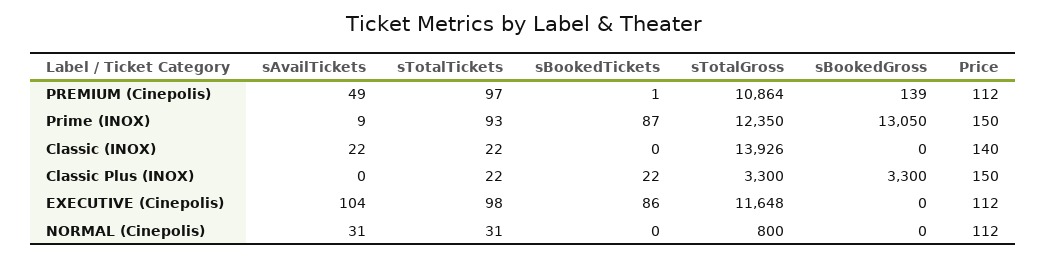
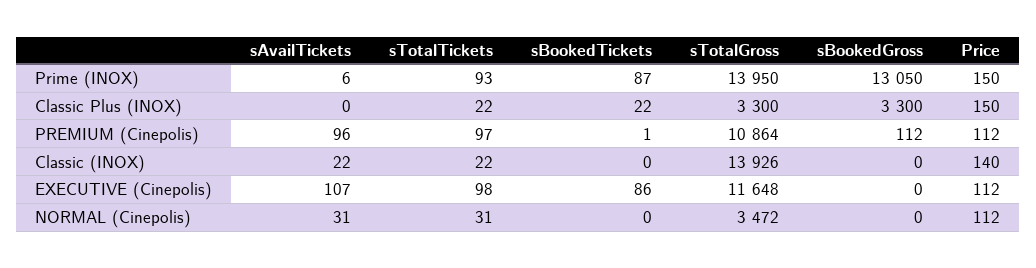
sAvailTickets, PREMIUM (Cinepolis): 49 -> 96
sBookedGross, PREMIUM (Cinepolis): 139 -> 112
sAvailTickets, Prime (INOX): 9 -> 6
sTotalGross, Prime (INOX): 12350 -> 13950
sAvailTickets, EXECUTIVE (Cinepolis): 104 -> 107
sTotalGross, NORMAL (Cinepolis): 800 -> 3472

